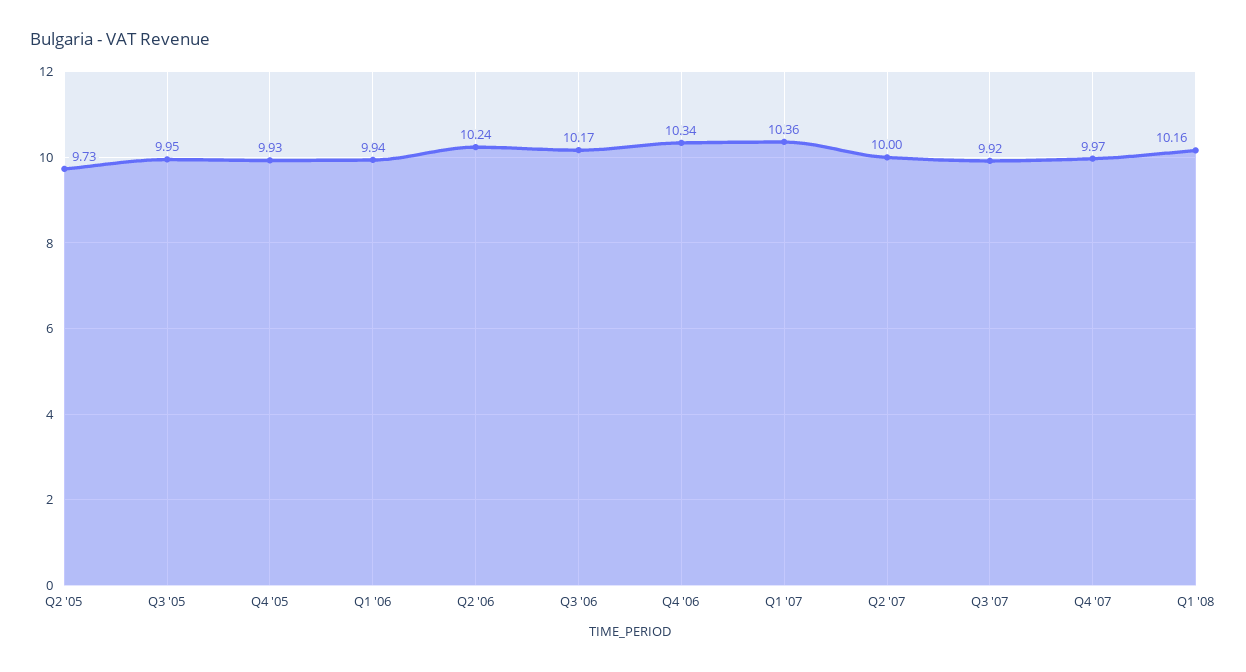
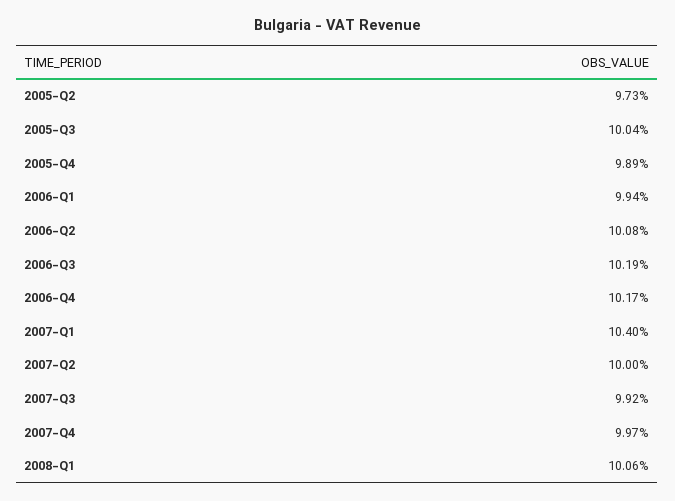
Q3 '05: 9.95 -> 10.04
Q4 '05: 9.93 -> 9.89
Q2 '06: 10.24 -> 10.08
Q3 '06: 10.17 -> 10.19
Q4 '06: 10.34 -> 10.17
Q1 '07: 10.36 -> 10.4
Q1 '08: 10.16 -> 10.06

